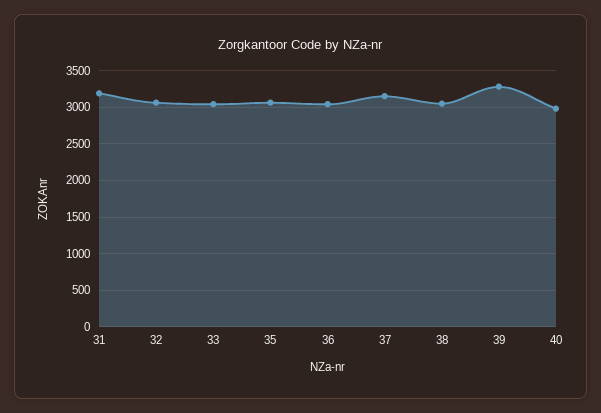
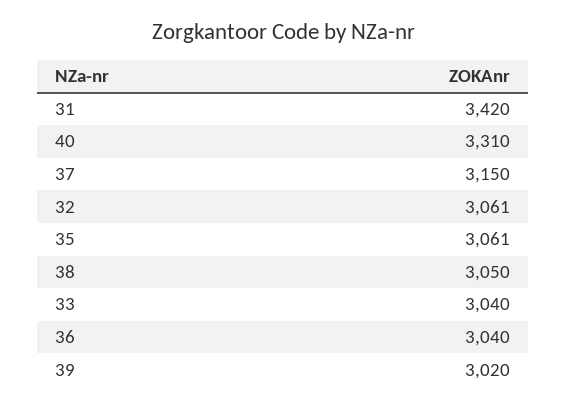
31: 3200 -> 3420
39: 3300 -> 3020
40: 3000 -> 3310

